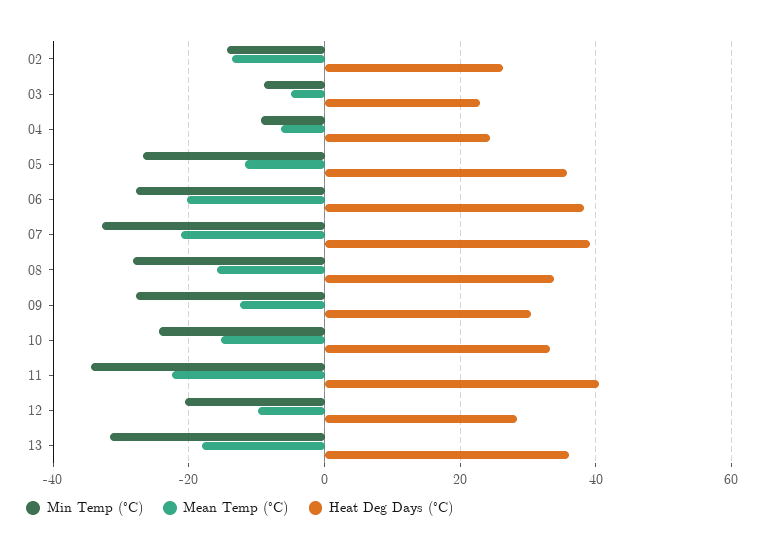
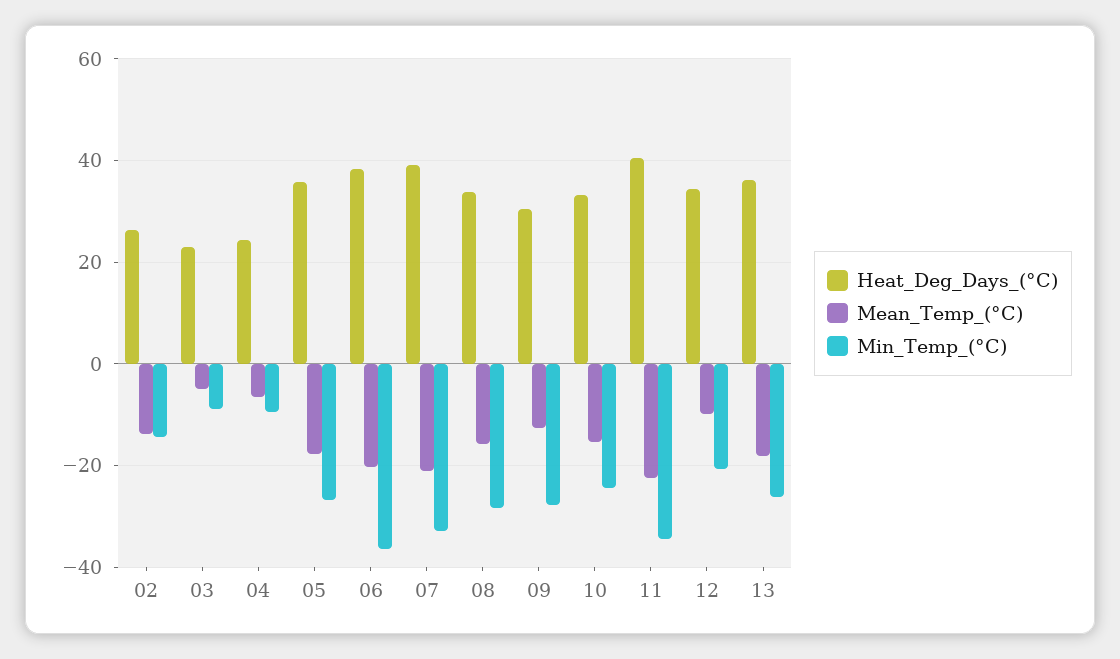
Mean Temp (°C), 05: -12 -> -18
Min Temp (°C), 06: -28 -> -36
Heat Deg Days (°C), 12: 28 -> 34
Min Temp (°C), 13: -32 -> -26

